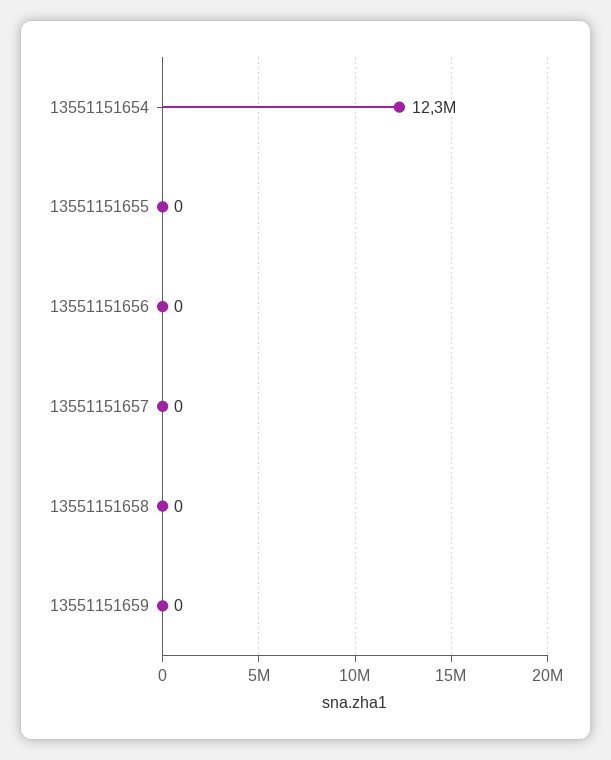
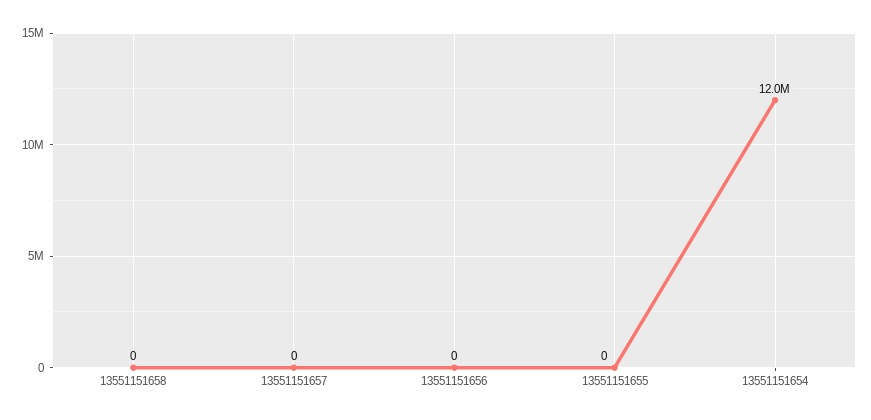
13551151654: 12300000 -> 12000000
13551151659: 0 -> none

